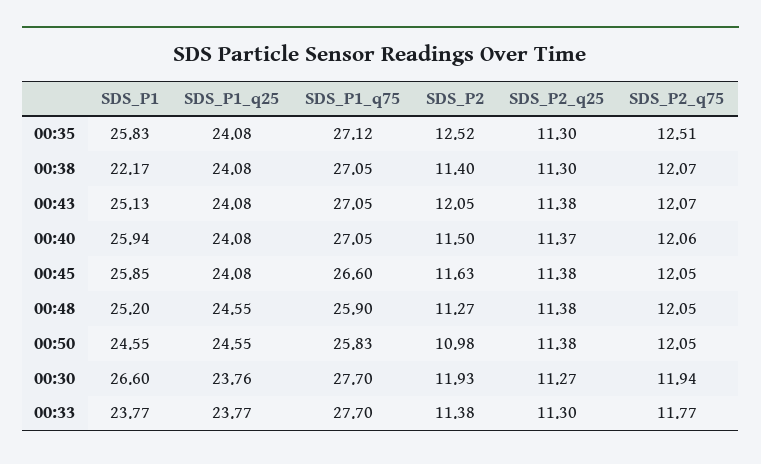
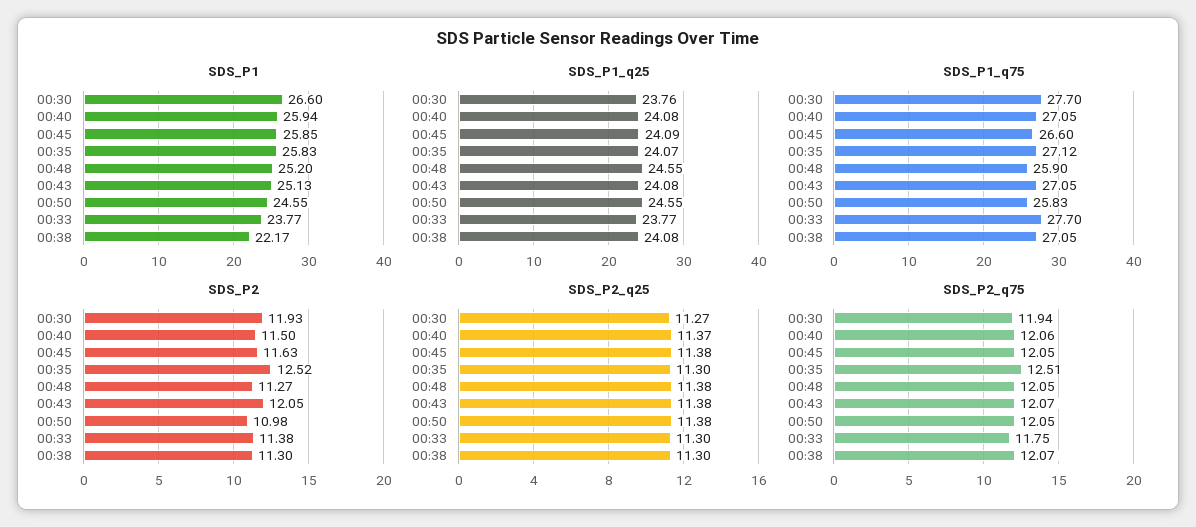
SDS_P1_q25, 00:35: 24.08 -> 24.07
SDS_P2, 00:38: 11.4 -> 11.3
SDS_P1_q25, 00:45: 24.08 -> 24.09
SDS_P2_q75, 00:33: 11.77 -> 11.75

